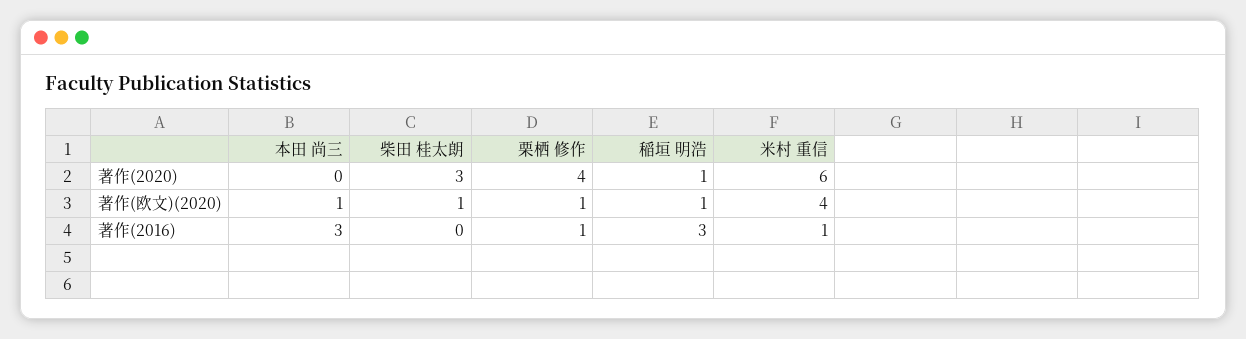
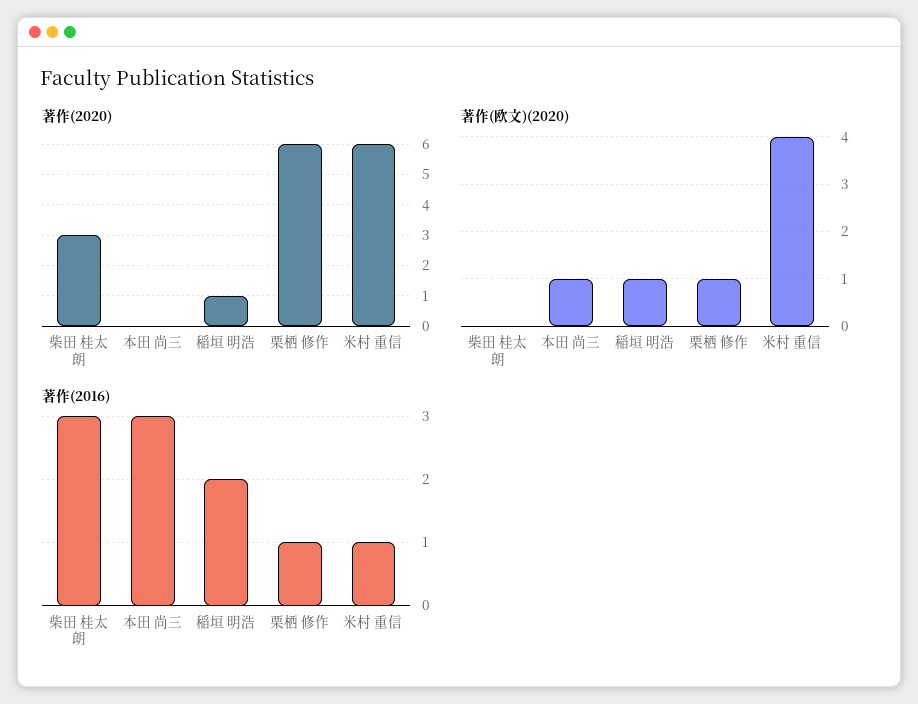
著作(2020), 栗栖 修作: 4 -> 6
著作(欧文)(2020), 柴田 桂太朗: 1 -> 0
著作(2016), 柴田 桂太朗: 0 -> 3
著作(2016), 稲垣 明浩: 3 -> 2

